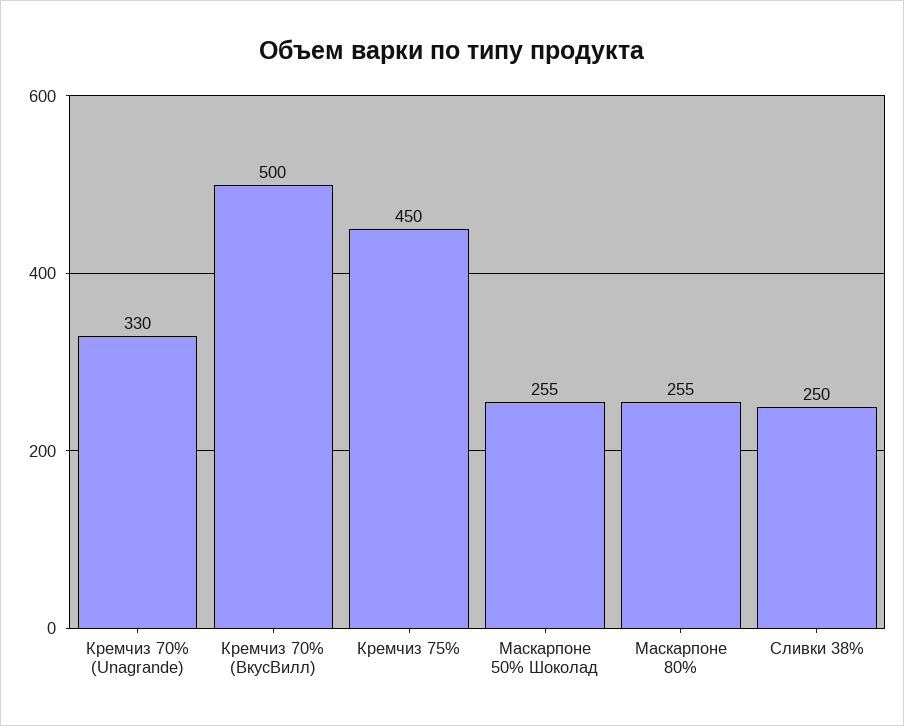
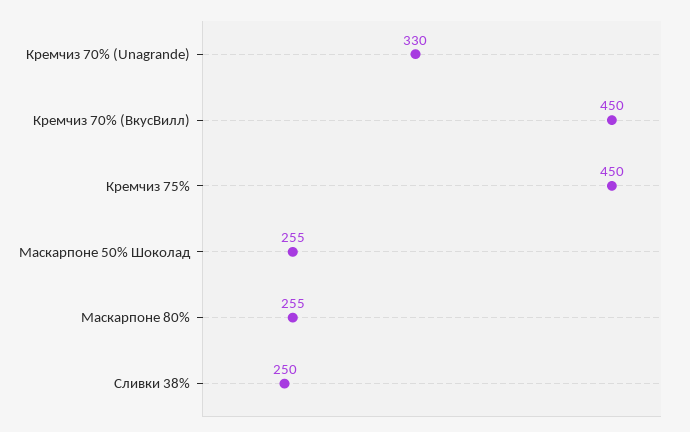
Кремчиз 70% (ВкусВилл): 500 -> 450

